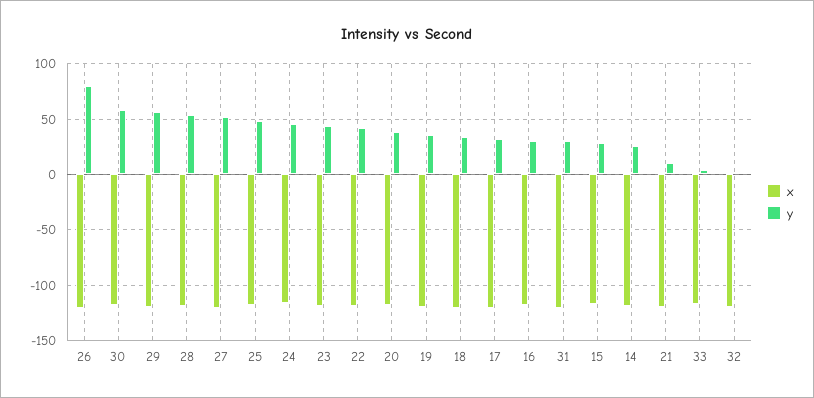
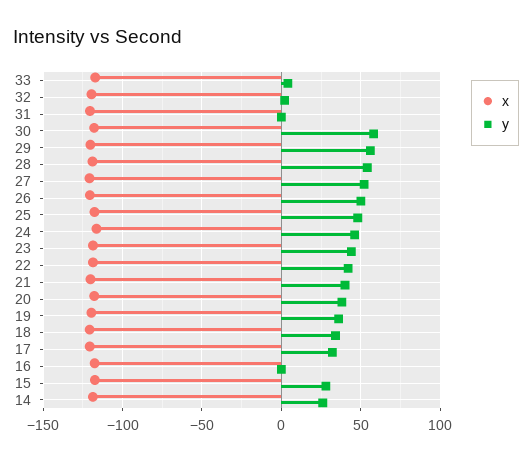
y, 26: 80 -> 50
y, 16: 30 -> 0
y, 31: 30 -> 0
y, 21: 10 -> 40

